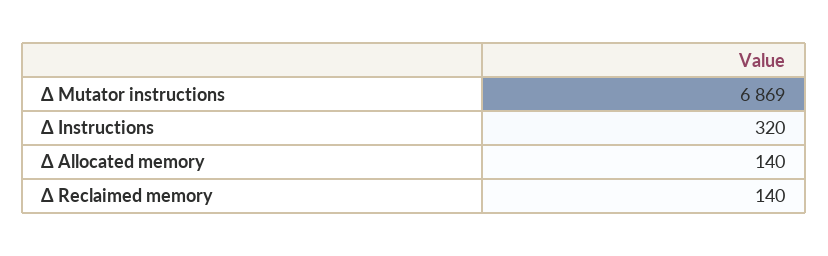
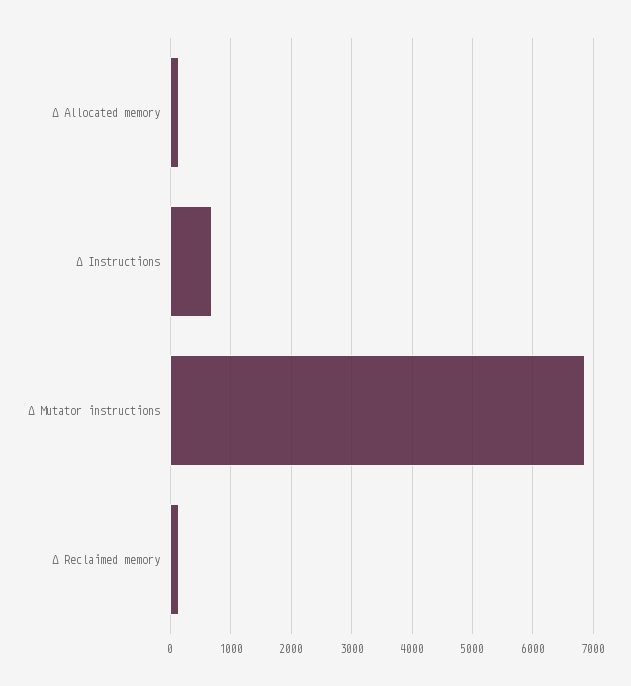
Δ Instructions: 320 -> 700

